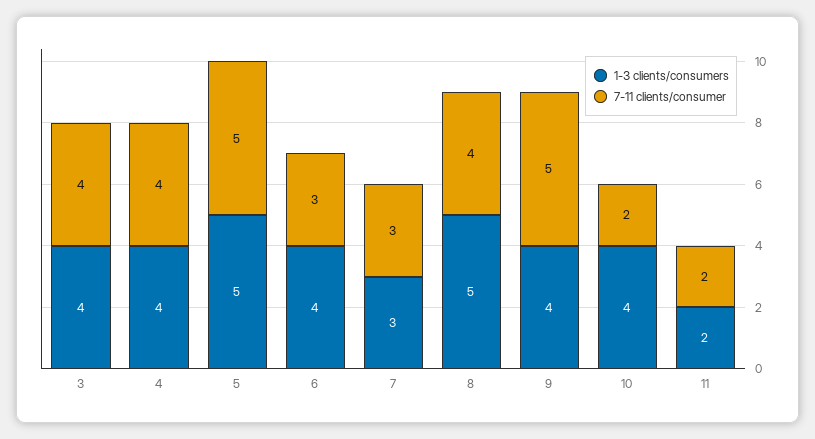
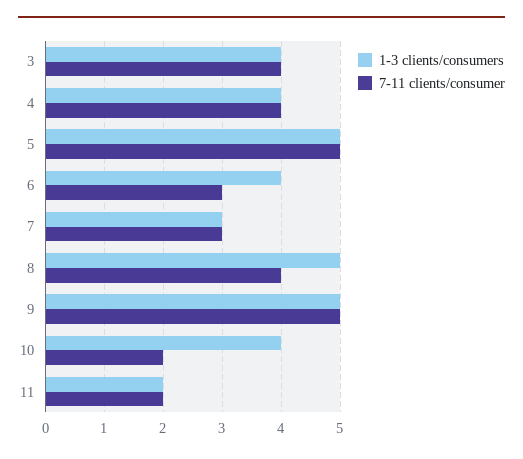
1-3 clients/consumers, 9: 4 -> 5

